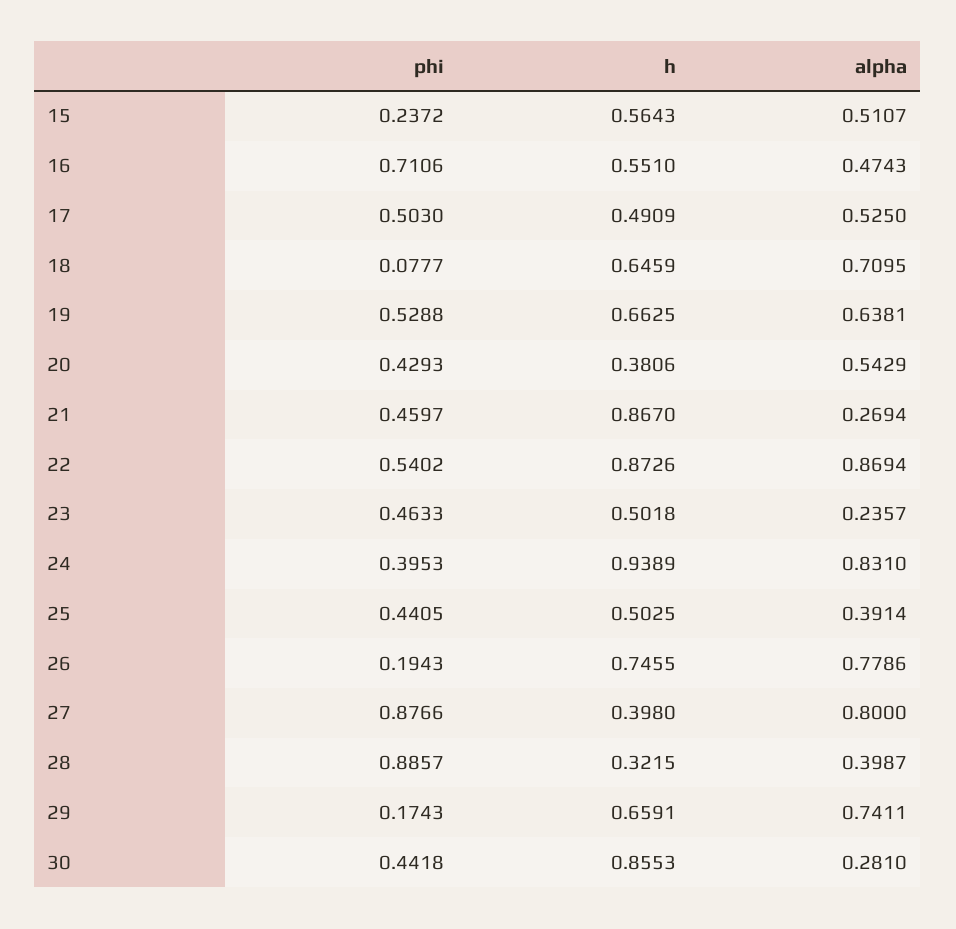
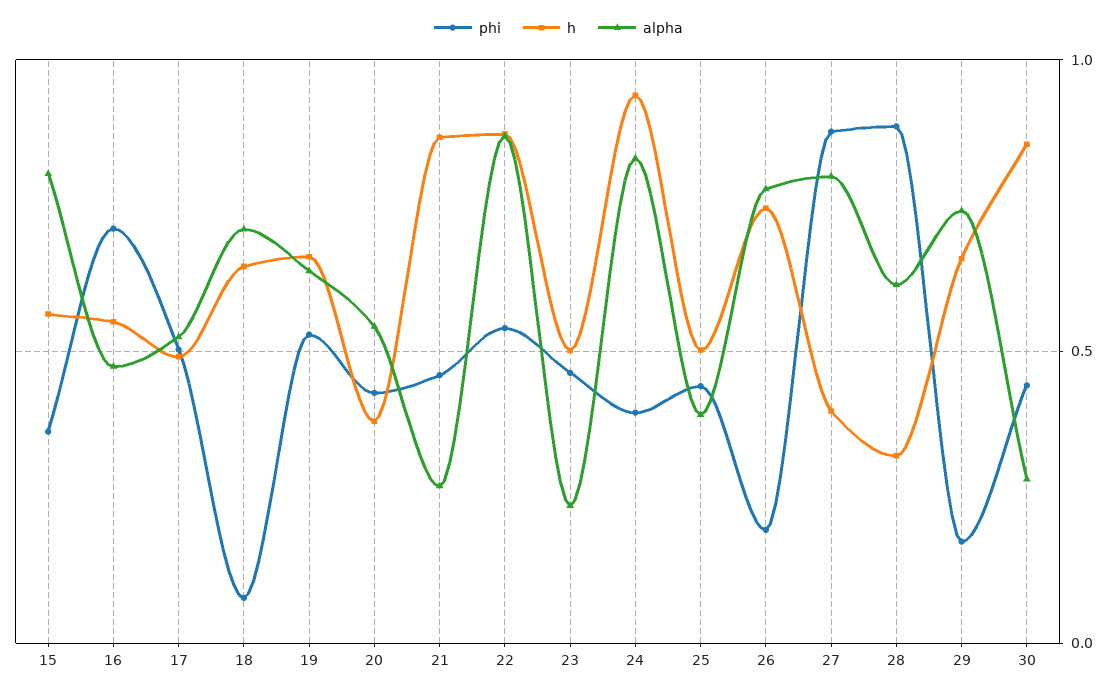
phi, 15: 0.2372 -> 0.35
alpha, 15: 0.5107 -> 0.8
alpha, 28: 0.3987 -> 0.6

